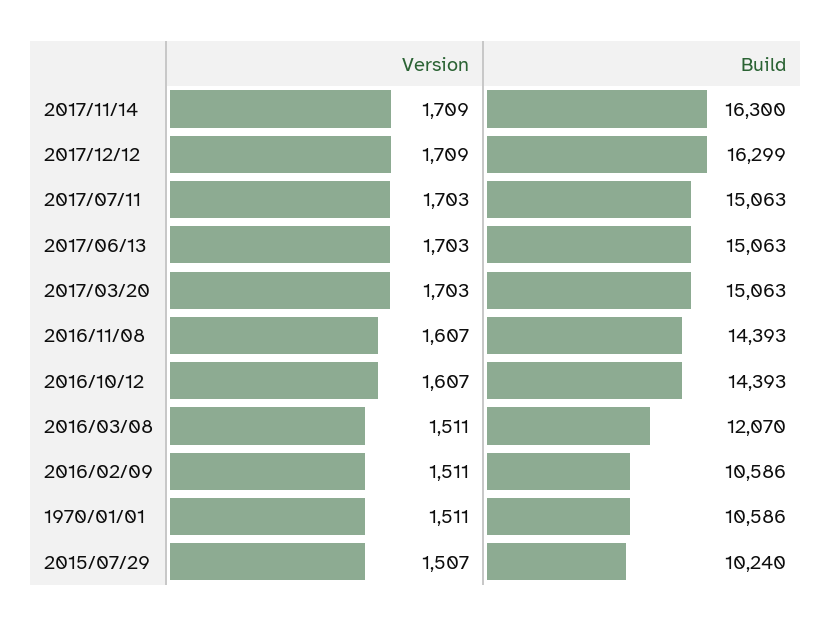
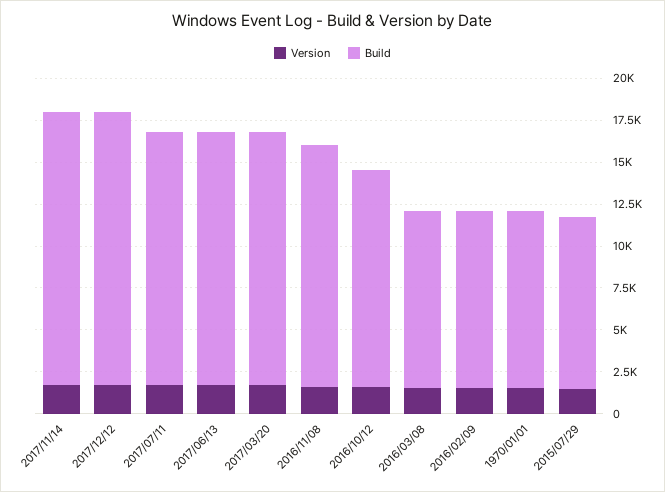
Build, 2016/10/12: 14393 -> 13000
Build, 2016/03/08: 12070 -> 10500

